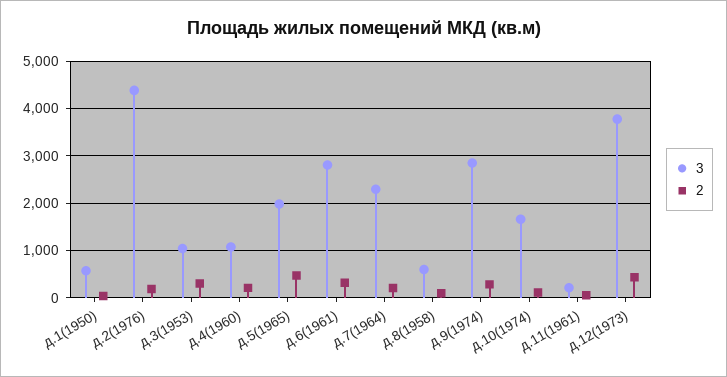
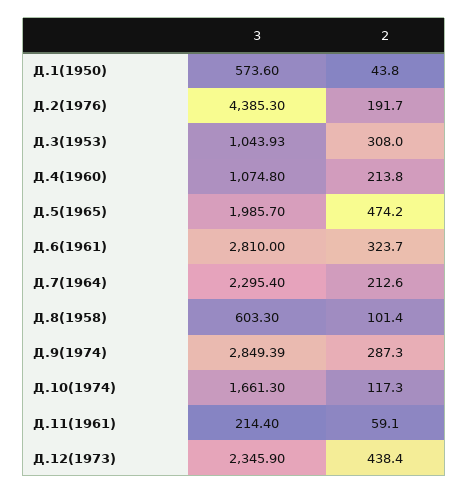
3, д.12(1973): 3800 -> 2345.9

